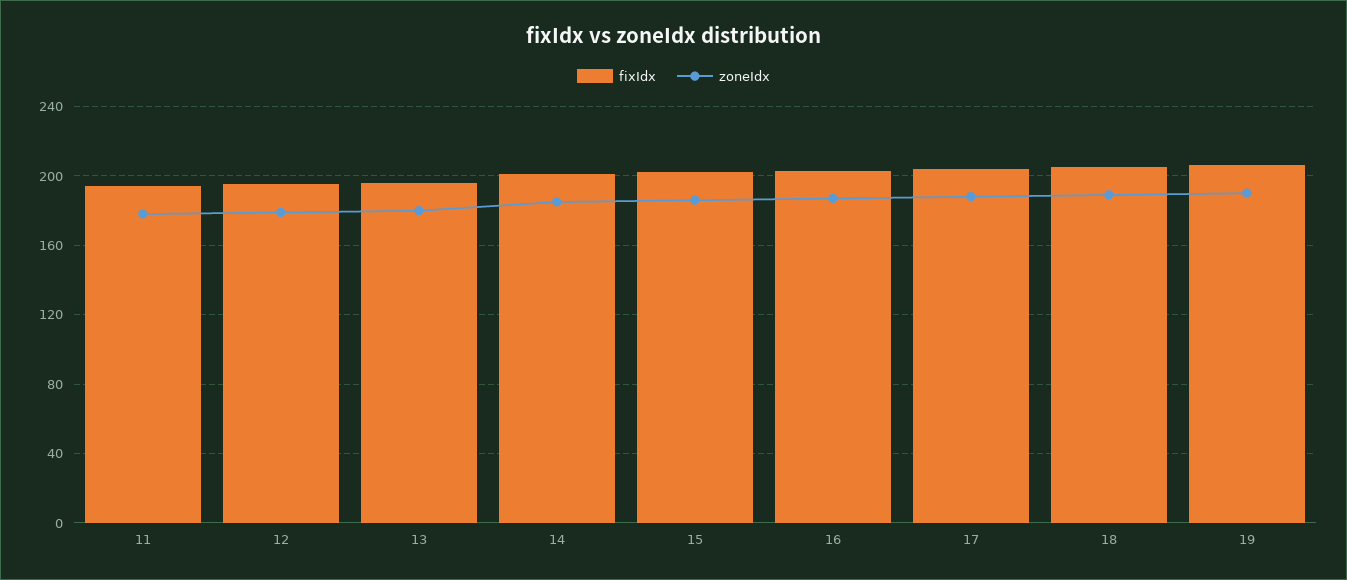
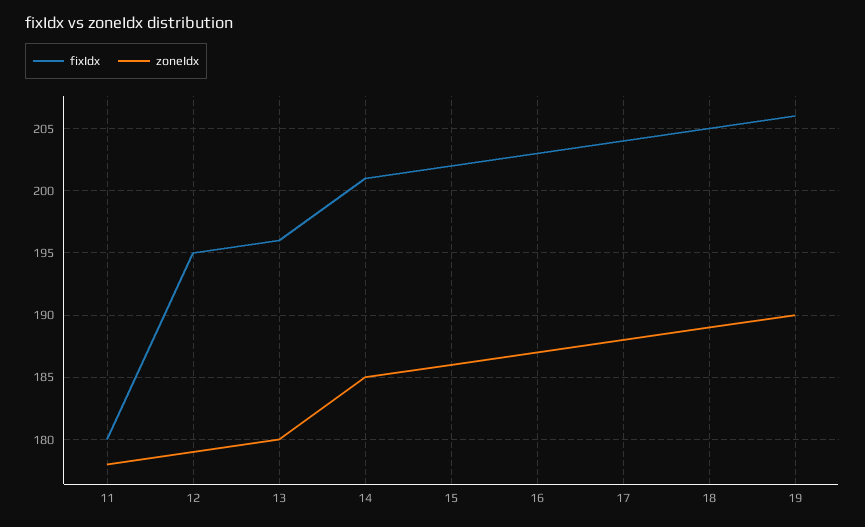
fixIdx, 11: 195 -> 180

